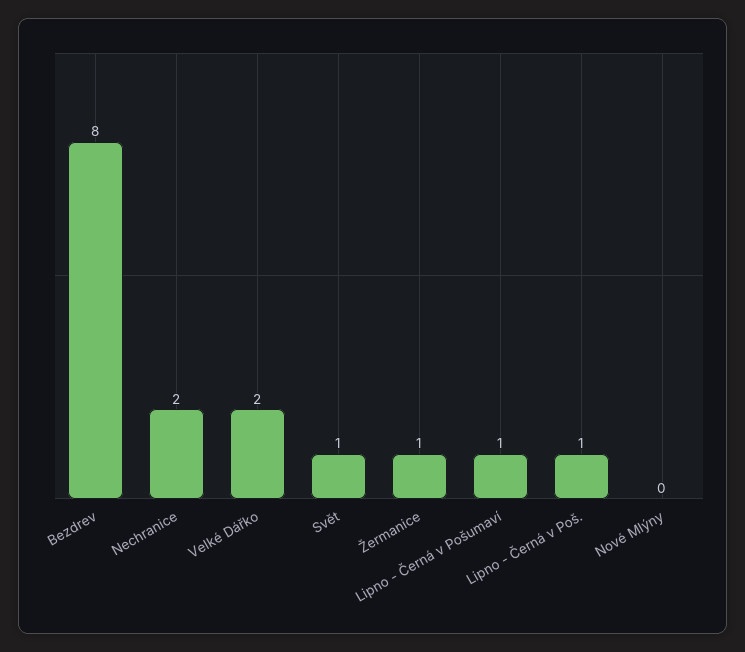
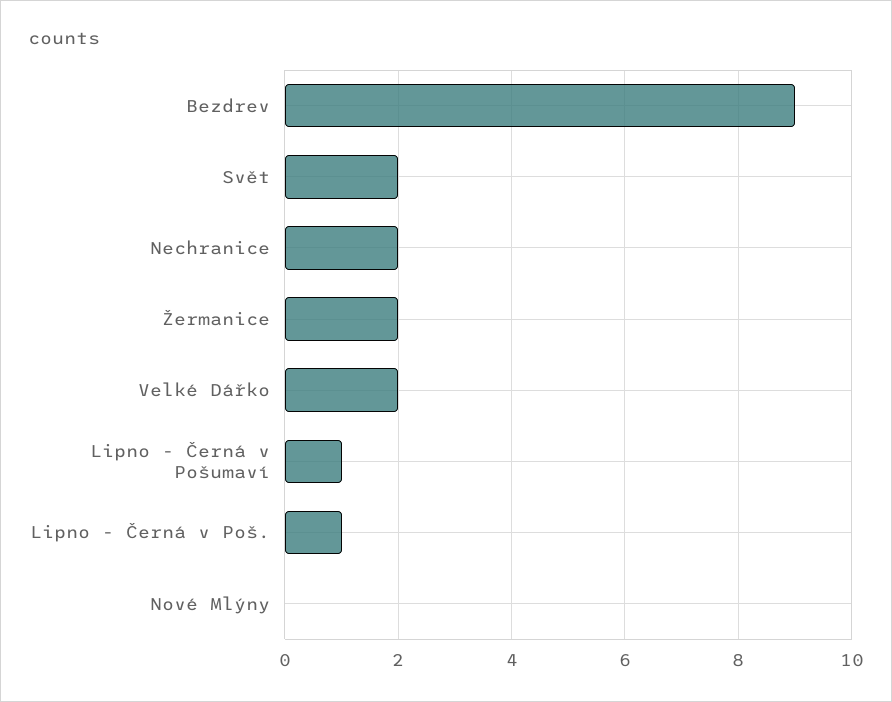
Bezdrev: 8 -> 9
Svět: 1 -> 2
Žermanice: 1 -> 2

